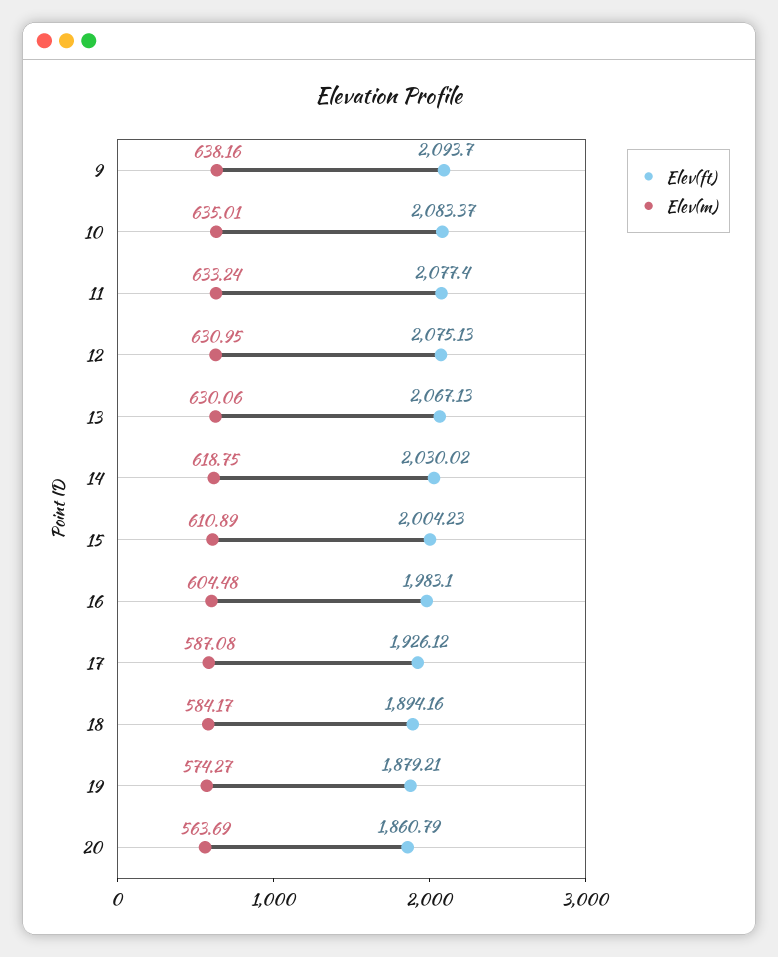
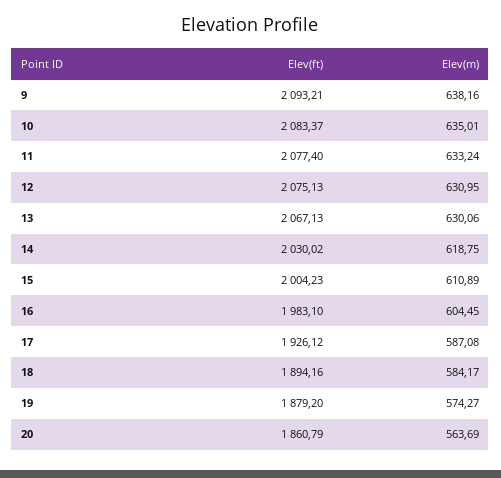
Elev(ft), 9: 2093.7 -> 2093.21
Elev(m), 16: 604.48 -> 604.45
Elev(ft), 19: 1879.21 -> 1879.2

